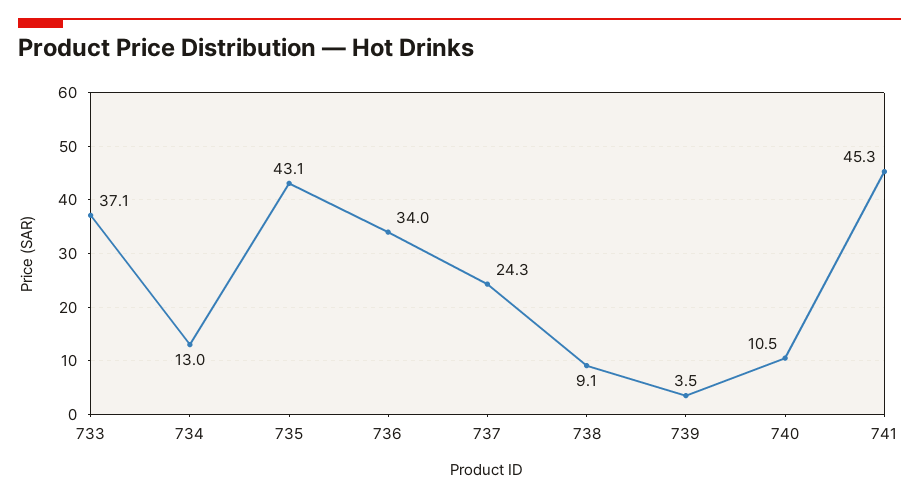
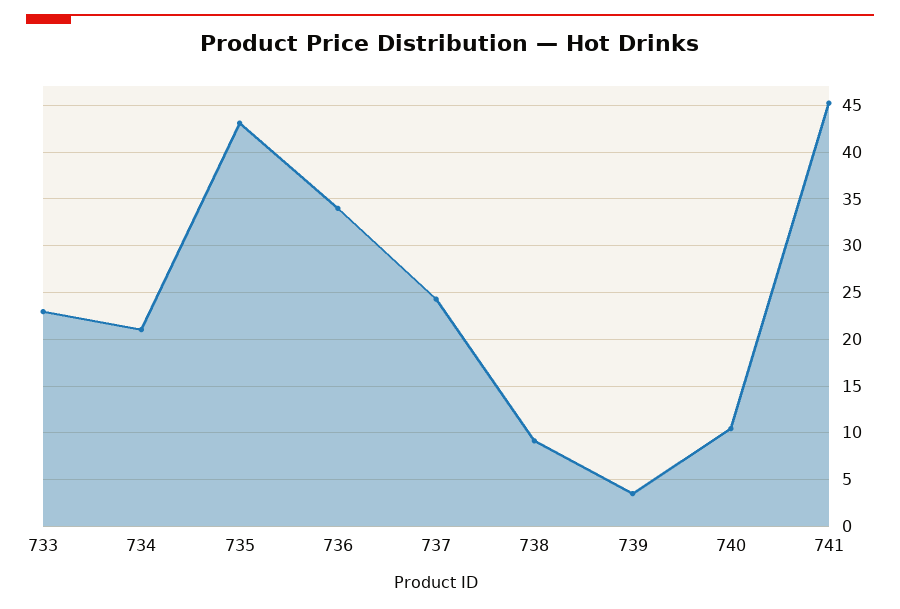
733: 37.1 -> 23
734: 13 -> 21

